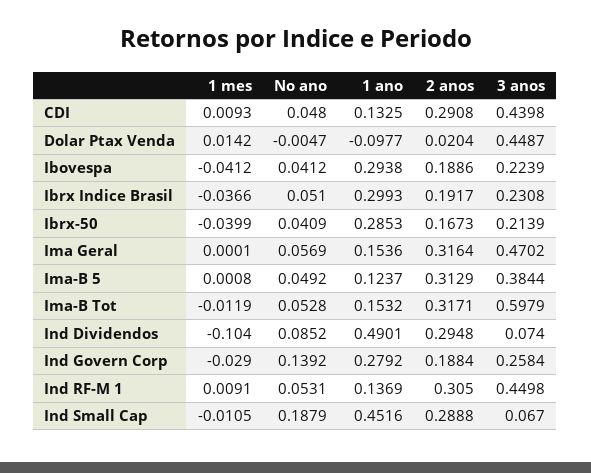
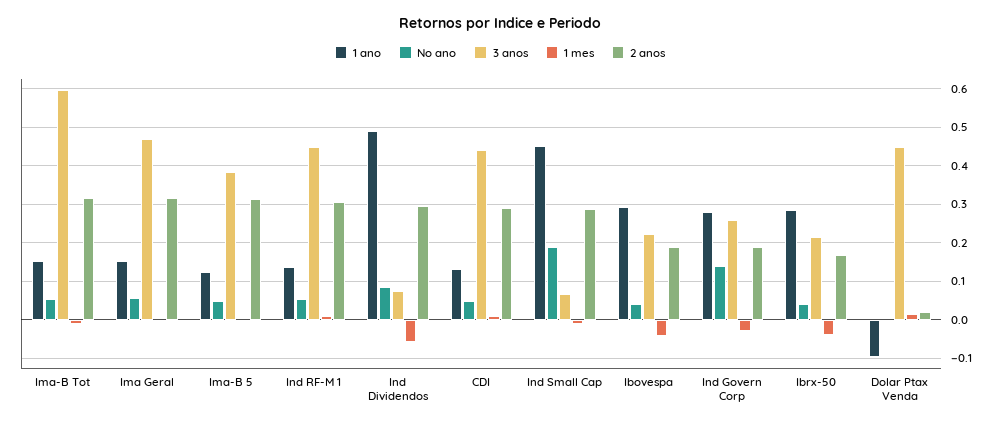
1 mes, Ibrx Indice Brasil: -0.0366 -> none
No ano, Ibrx Indice Brasil: 0.051 -> none
1 ano, Ibrx Indice Brasil: 0.2993 -> none
2 anos, Ibrx Indice Brasil: 0.1917 -> none
3 anos, Ibrx Indice Brasil: 0.2308 -> none
1 mes, Ind Dividendos: -0.104 -> -0.06

